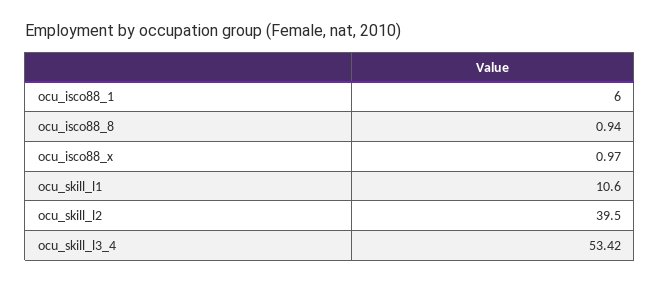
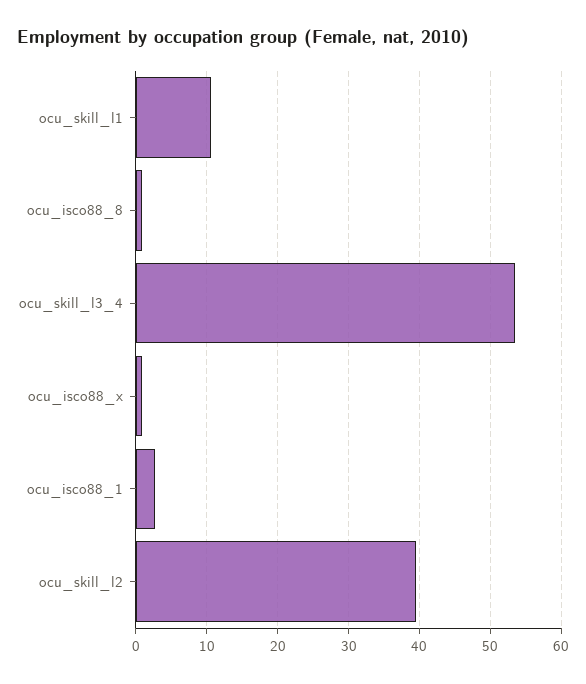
ocu_isco88_1: 6 -> 3

